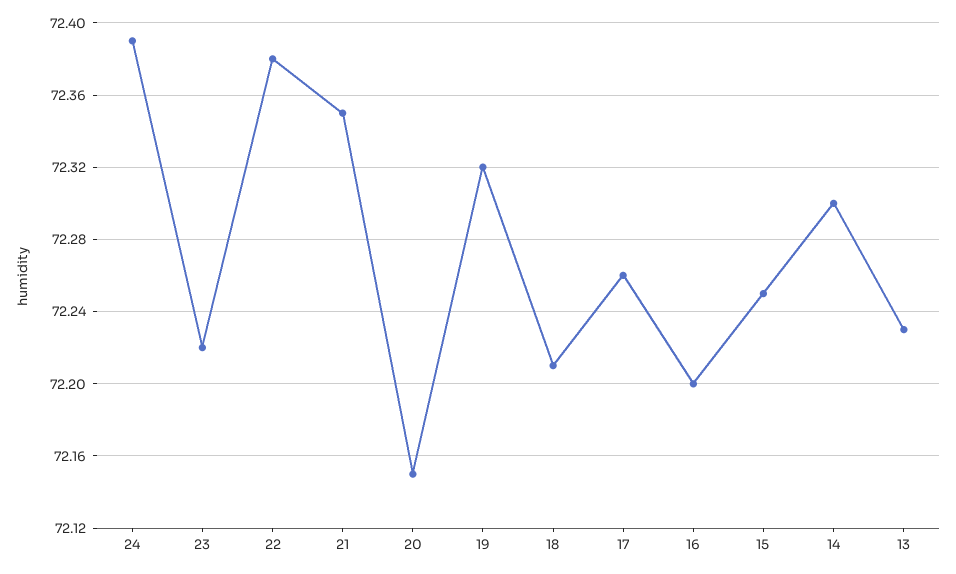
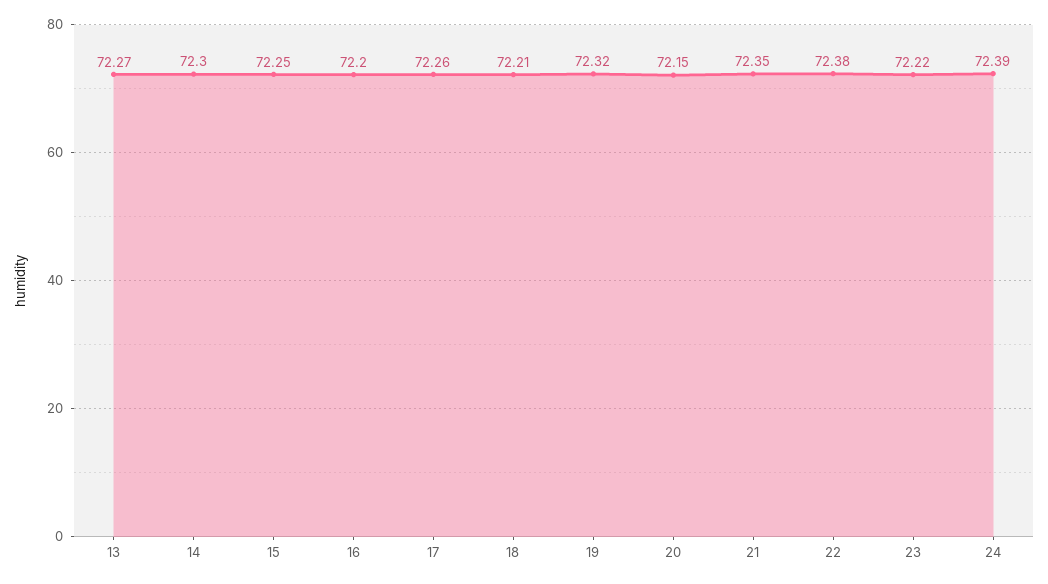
13: 72.23 -> 72.27

